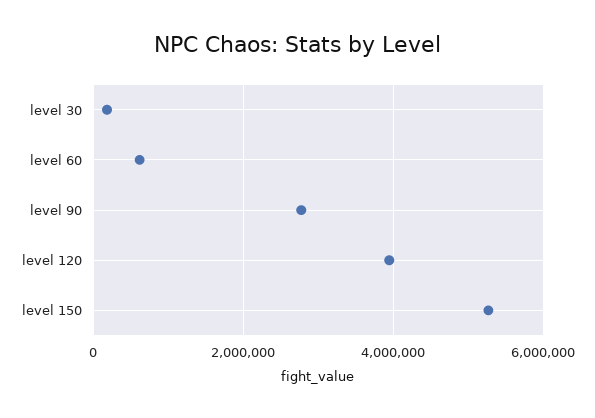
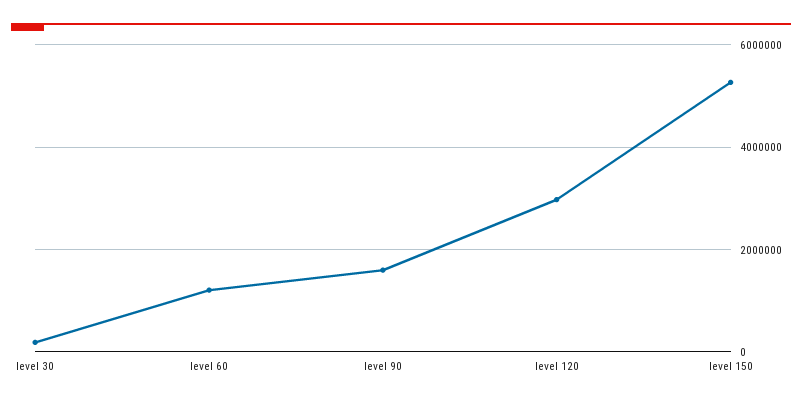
level 60: 600000 -> 1200000
level 90: 2800000 -> 1600000
level 120: 4000000 -> 3000000

